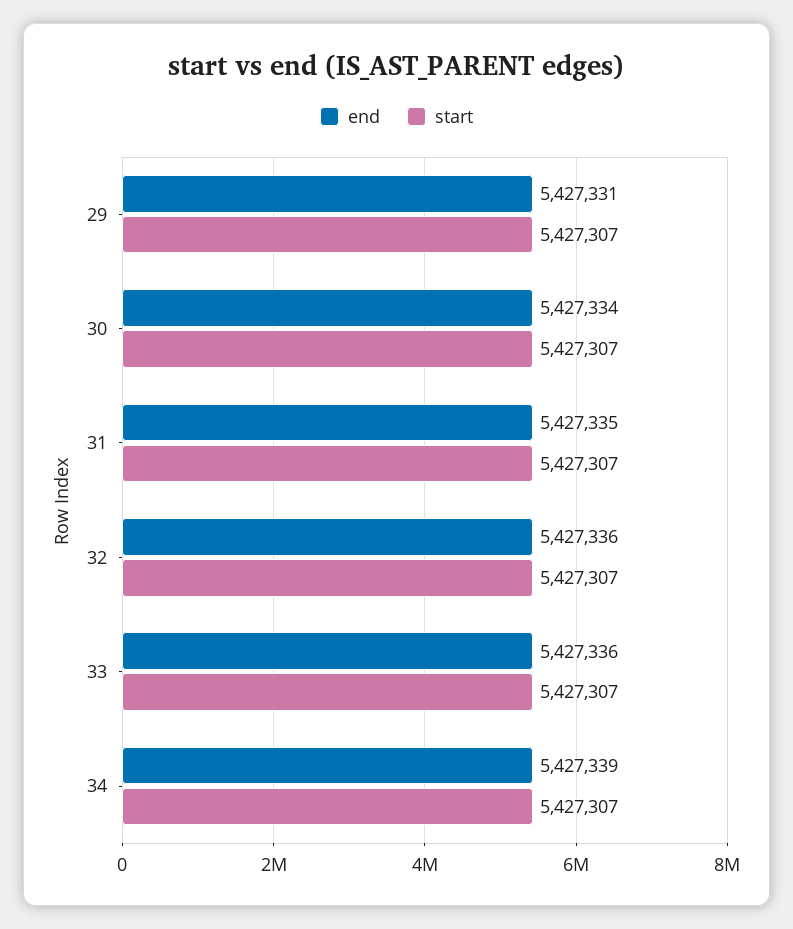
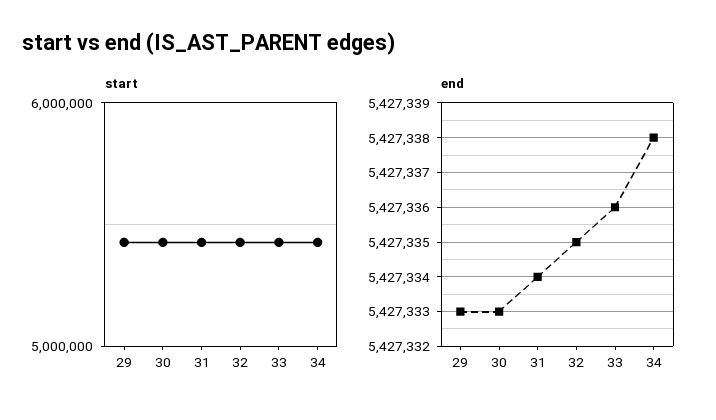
end, 29: 5427331 -> 5427333
end, 30: 5427334 -> 5427333
end, 31: 5427335 -> 5427334
end, 32: 5427336 -> 5427335
end, 34: 5427339 -> 5427338

